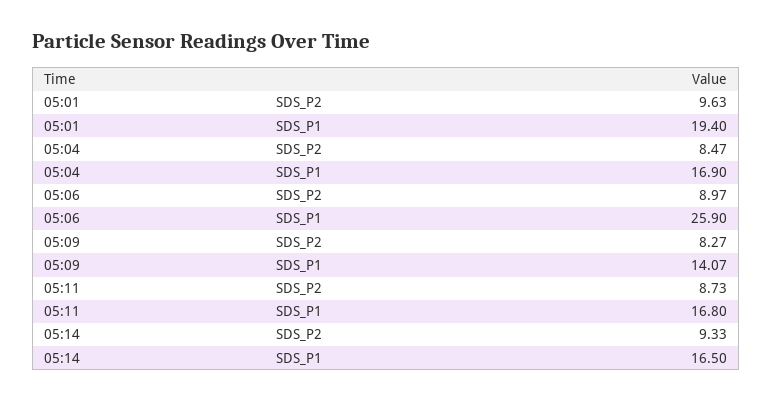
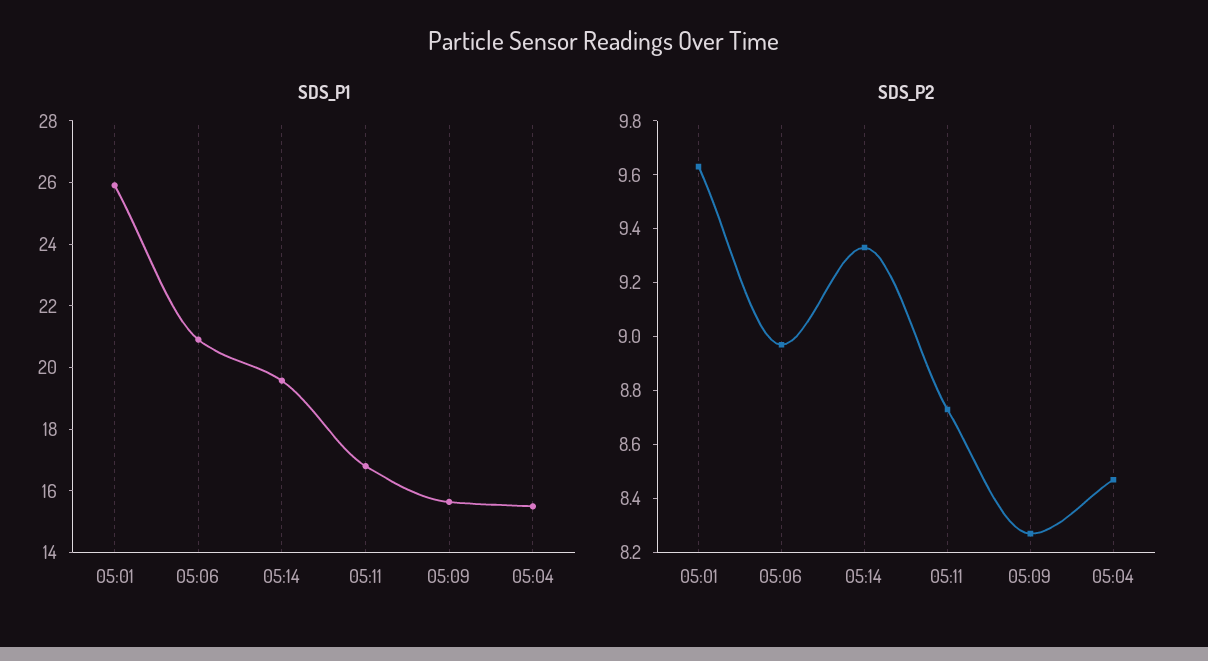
SDS_P1, 05:01: 19.4 -> 26
SDS_P1, 05:04: 16.9 -> 15.5
SDS_P1, 05:06: 25.9 -> 21
SDS_P1, 05:09: 14.07 -> 15.5
SDS_P1, 05:14: 16.5 -> 19.5

